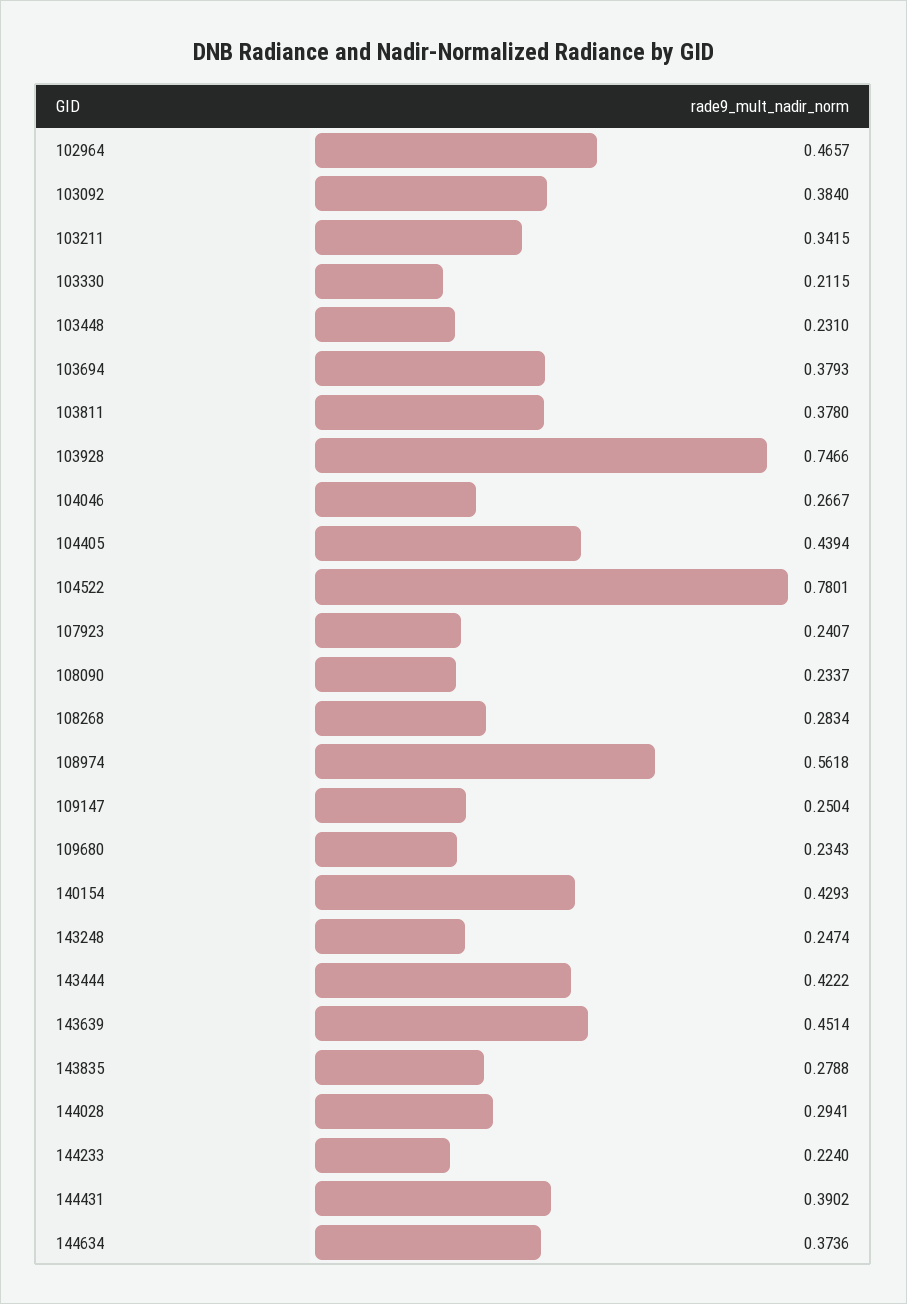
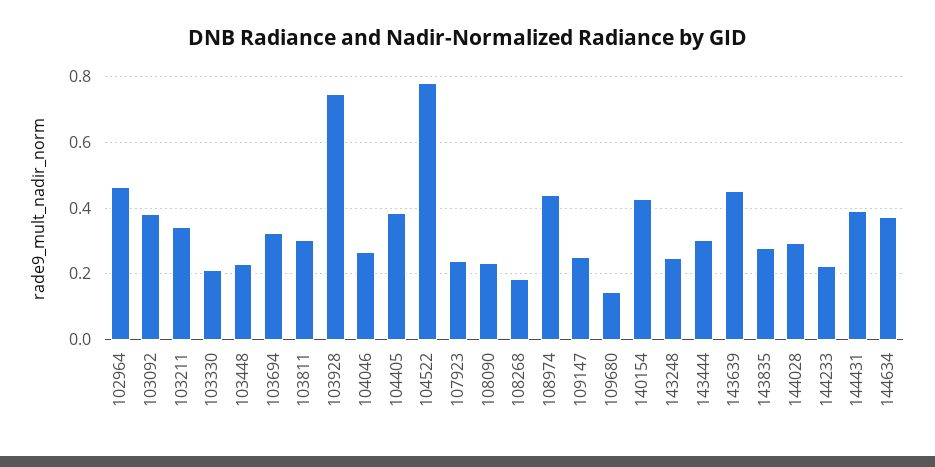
103694: 0.3793 -> 0.32
103811: 0.378 -> 0.3
104405: 0.4394 -> 0.38
108268: 0.2834 -> 0.18
108974: 0.5618 -> 0.44
109680: 0.2343 -> 0.14
143444: 0.4222 -> 0.3

